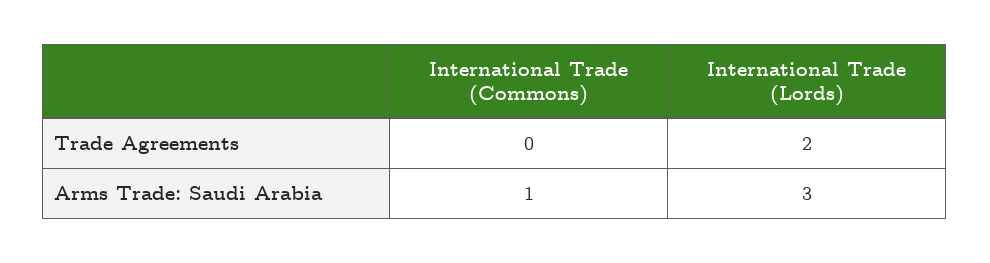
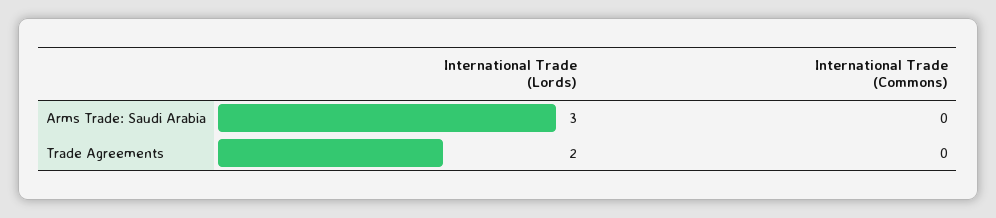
International Trade (Commons), Arms Trade: Saudi Arabia: 1 -> 0

